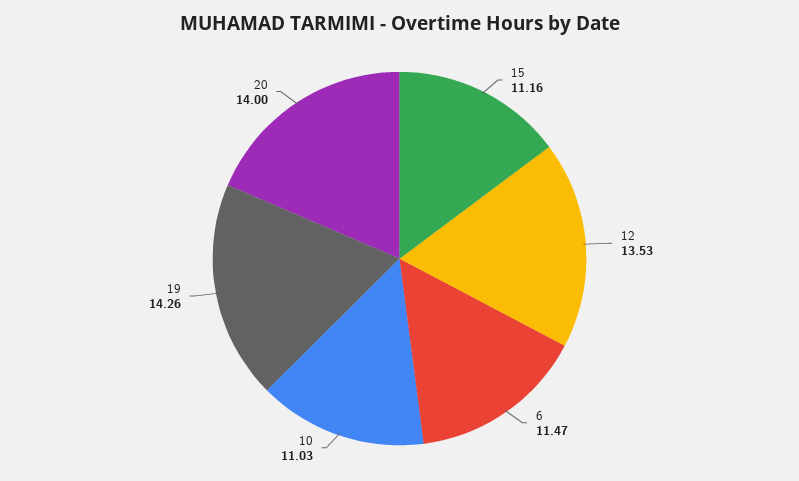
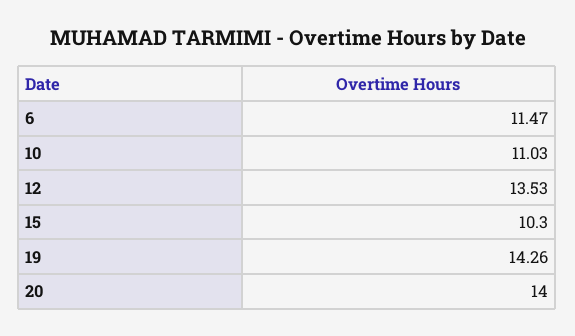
15: 11.16 -> 10.3

